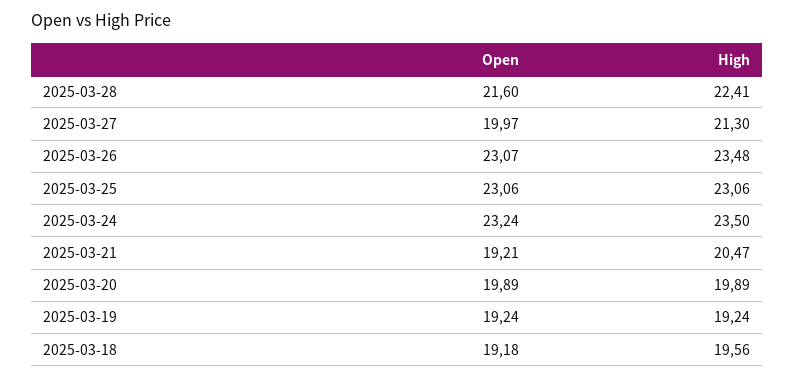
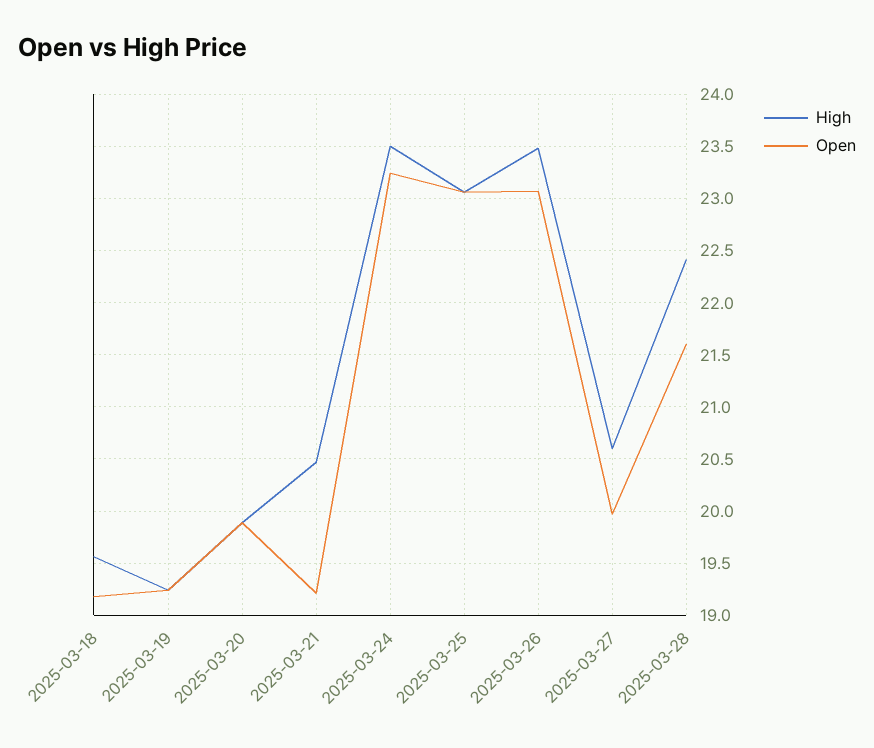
High, 2025-03-27: 21.3 -> 20.6

